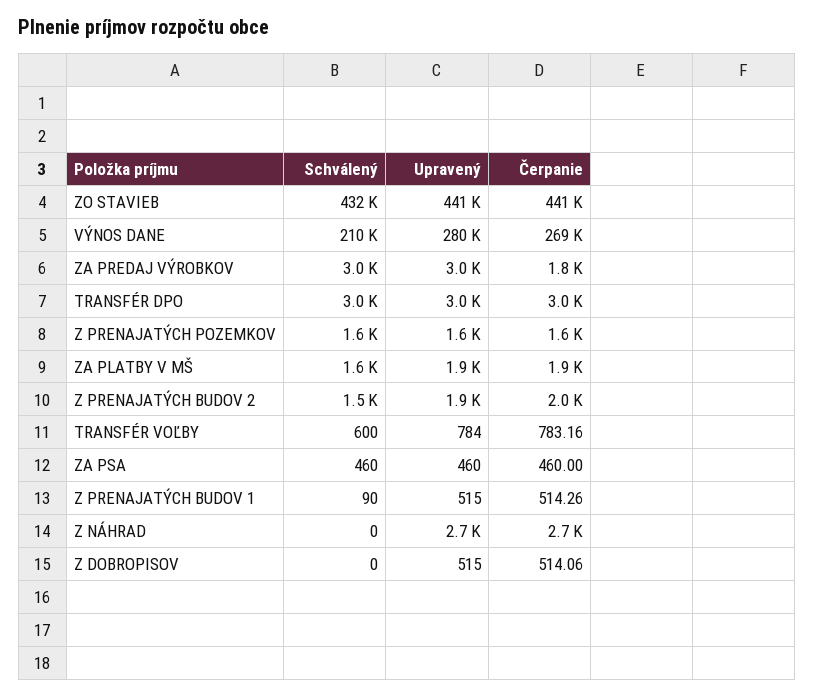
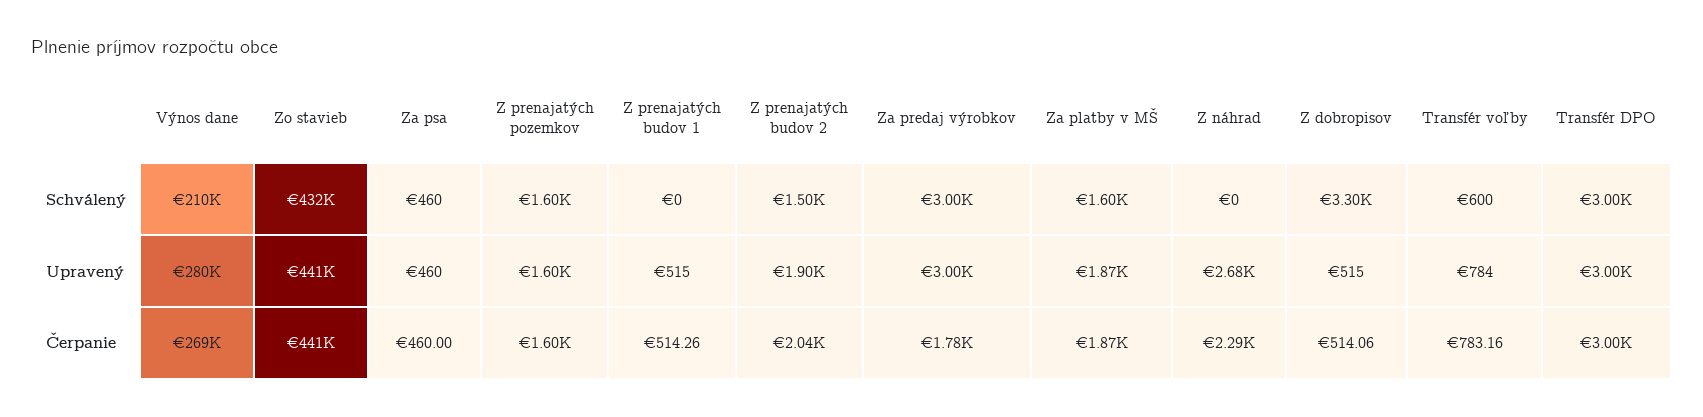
Schválený, Z PRENAJATÝCH BUDOV 1: 90 -> 0
Čerpanie, Z NÁHRAD: 2700 -> 2290
Schválený, Z DOBROPISOV: 0 -> 3300

